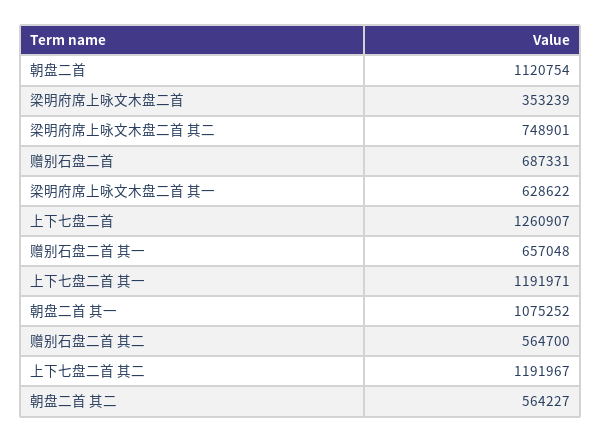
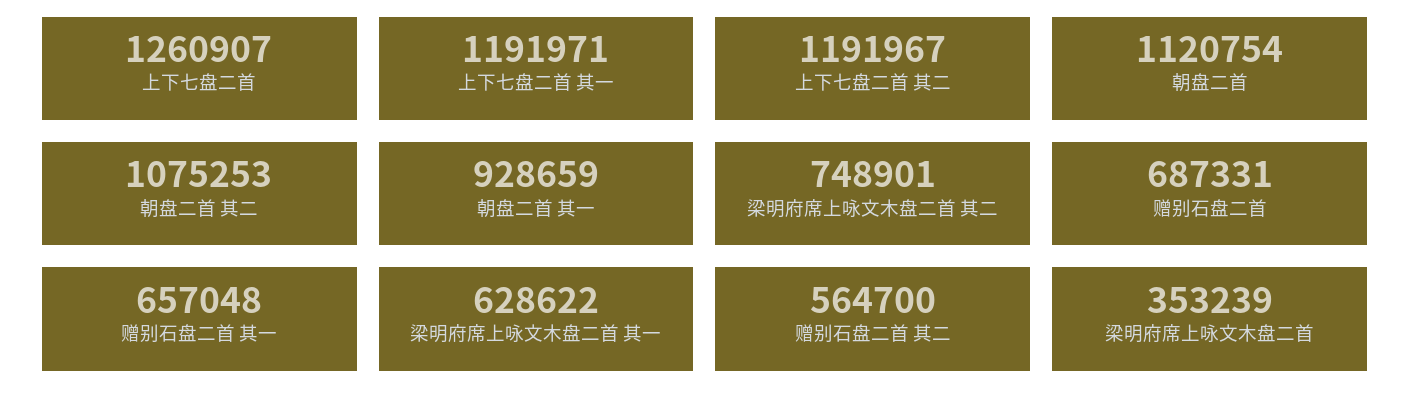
朝盘二首 其一: 1075252 -> 928659
朝盘二首 其二: 564227 -> 1075253

